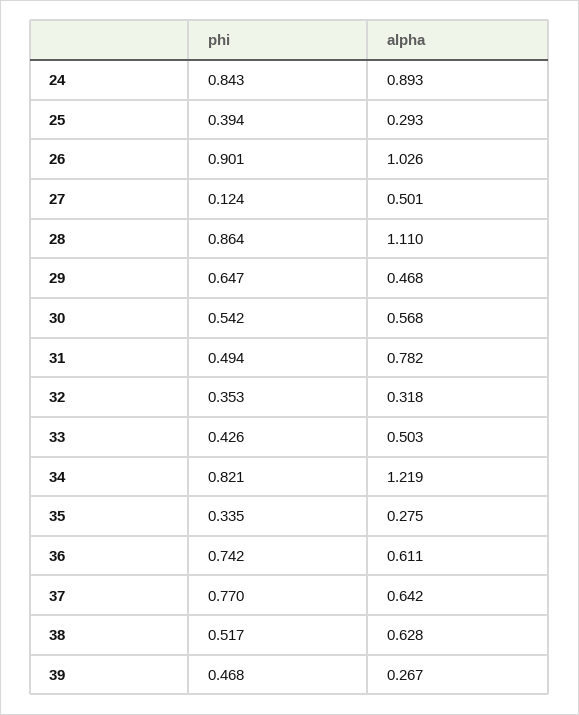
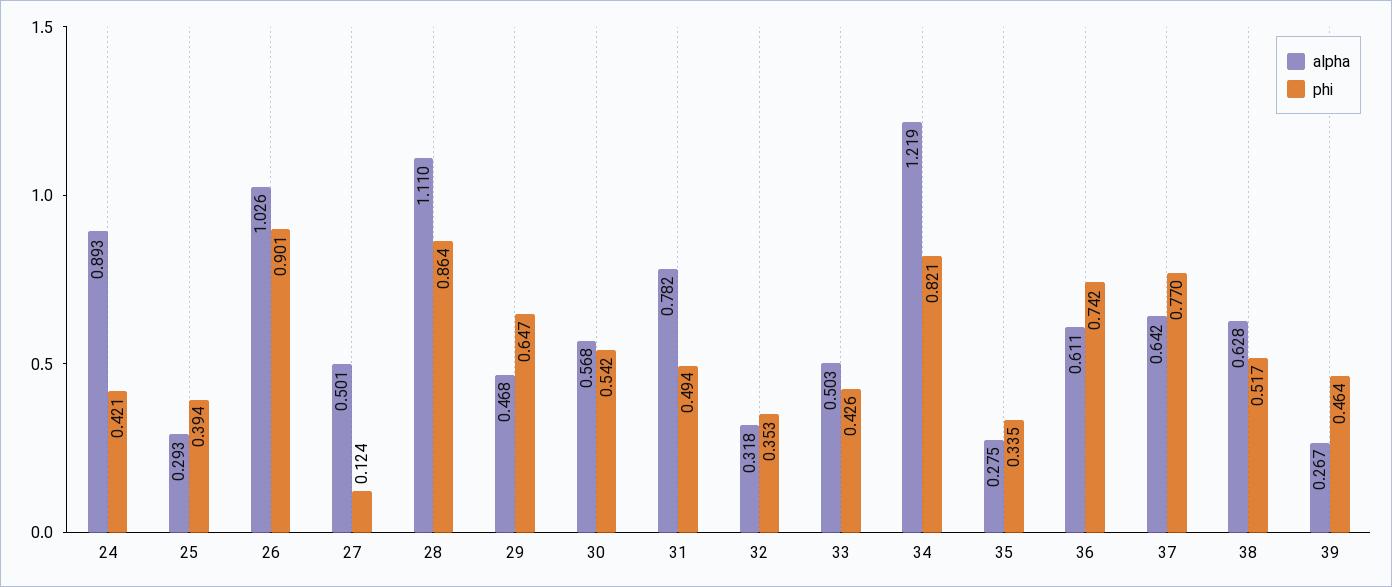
phi, 24: 0.843 -> 0.421
phi, 39: 0.468 -> 0.464

